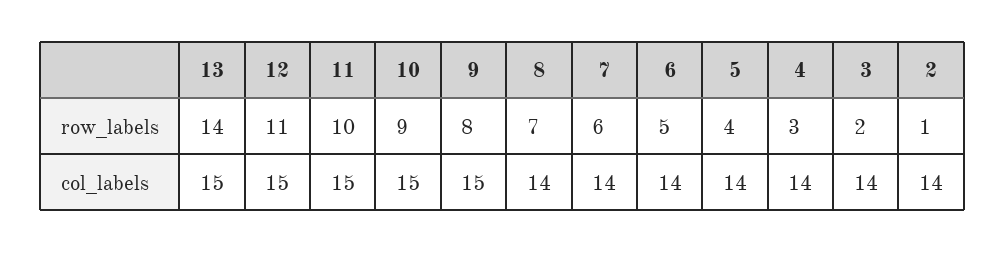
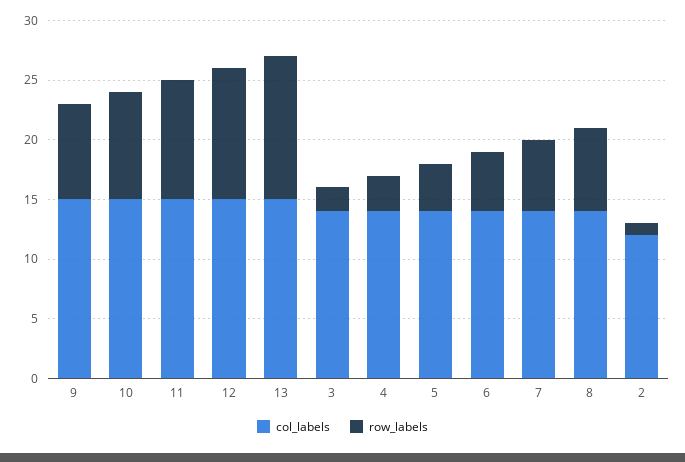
row_labels, 13: 14 -> 12
col_labels, 2: 14 -> 12

